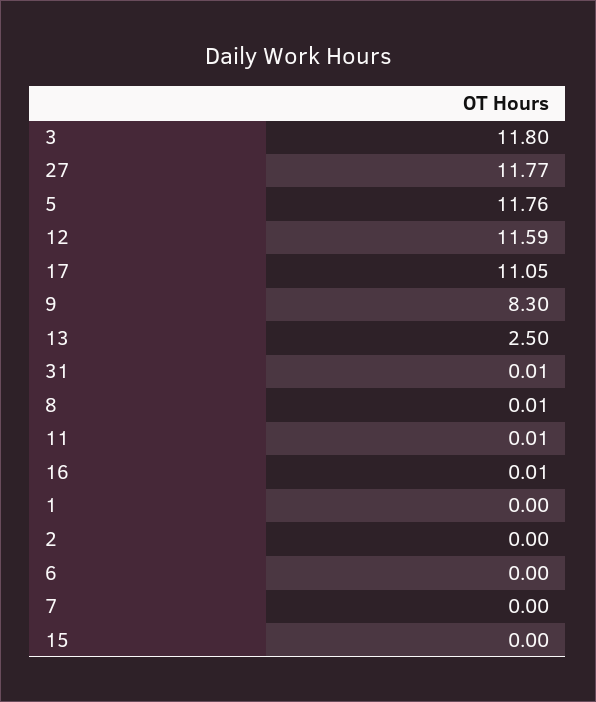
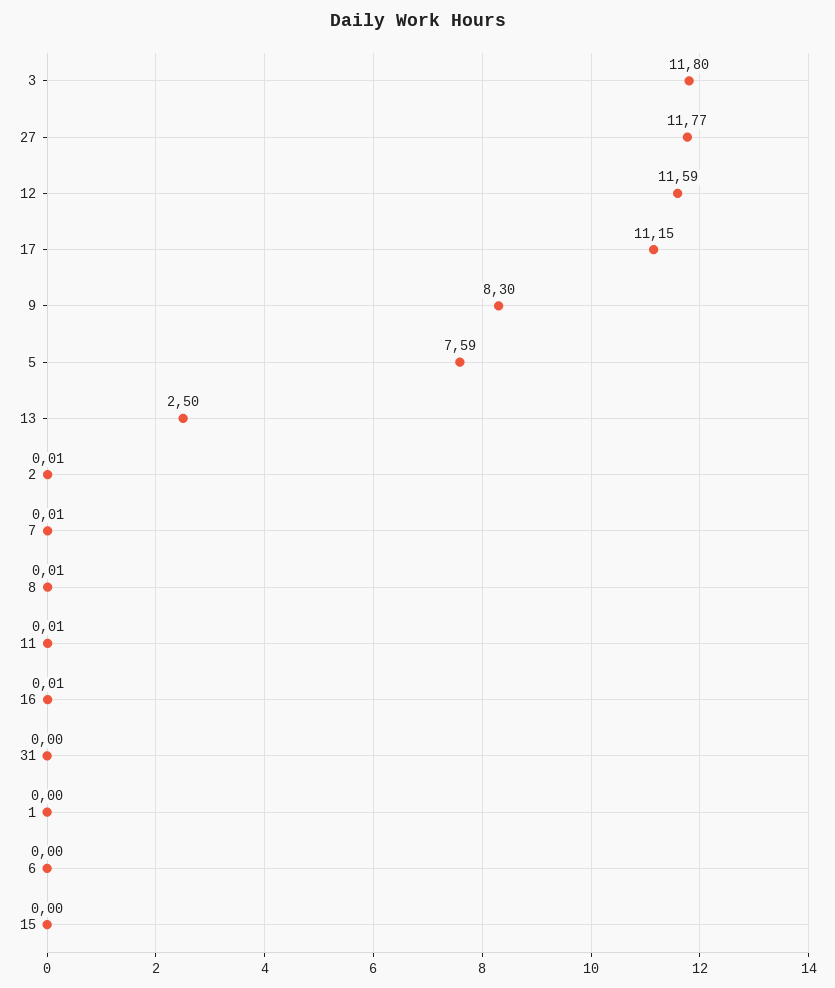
5: 11.76 -> 7.59
17: 11.05 -> 11.15
31: 0.01 -> 0
2: 0 -> 0.01
7: 0 -> 0.01

